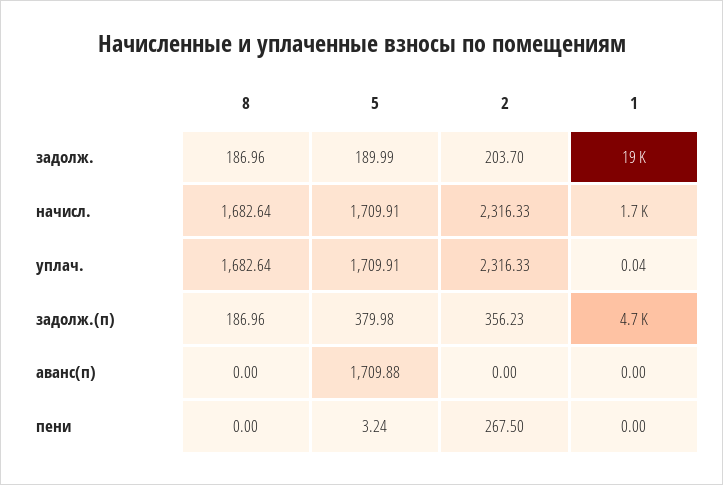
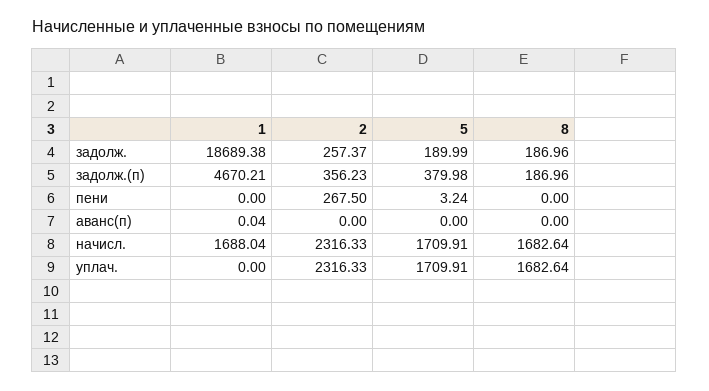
2, задолж.: 203.7 -> 257.37
1, уплач.: 0.04 -> 0
5, аванс(п): 1709.88 -> 0
1, аванс(п): 0 -> 0.04

